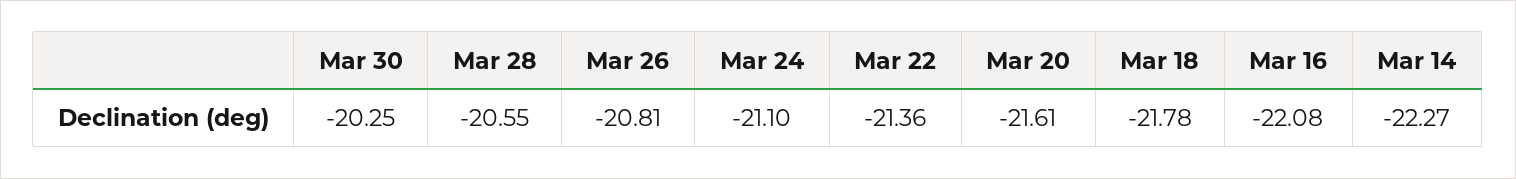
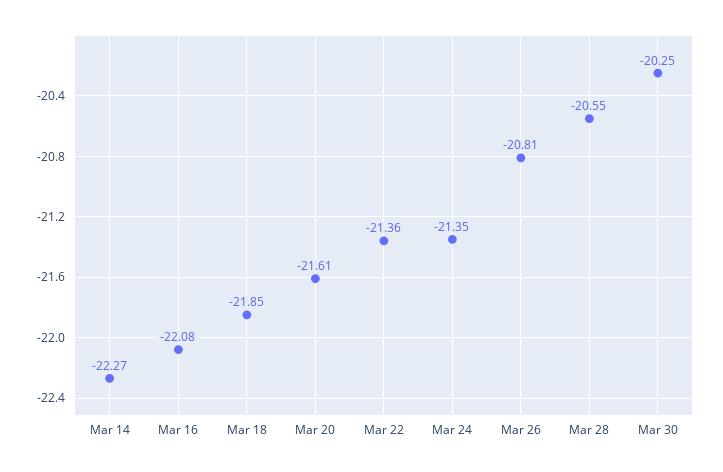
Mar 24: -21.1 -> -21.35
Mar 18: -21.78 -> -21.85

